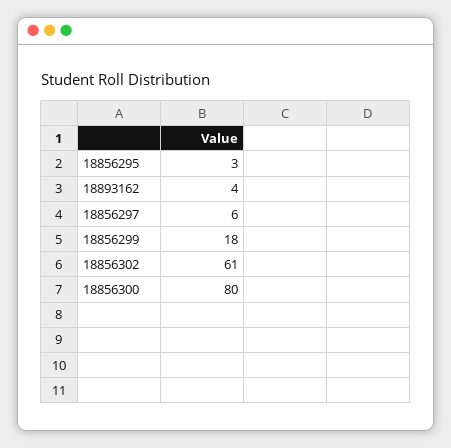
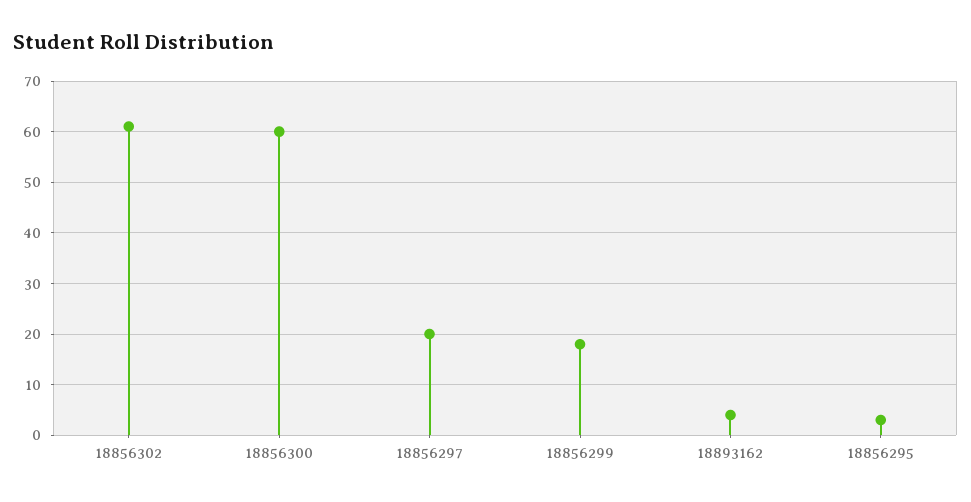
18856297: 6 -> 20
18856300: 80 -> 60

